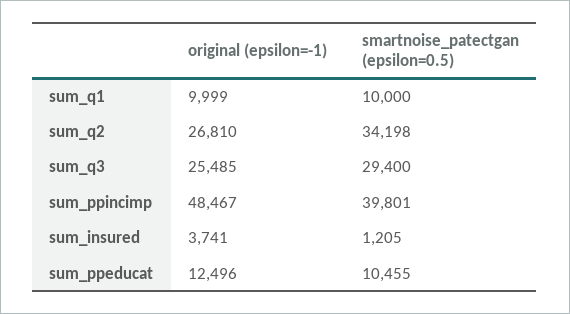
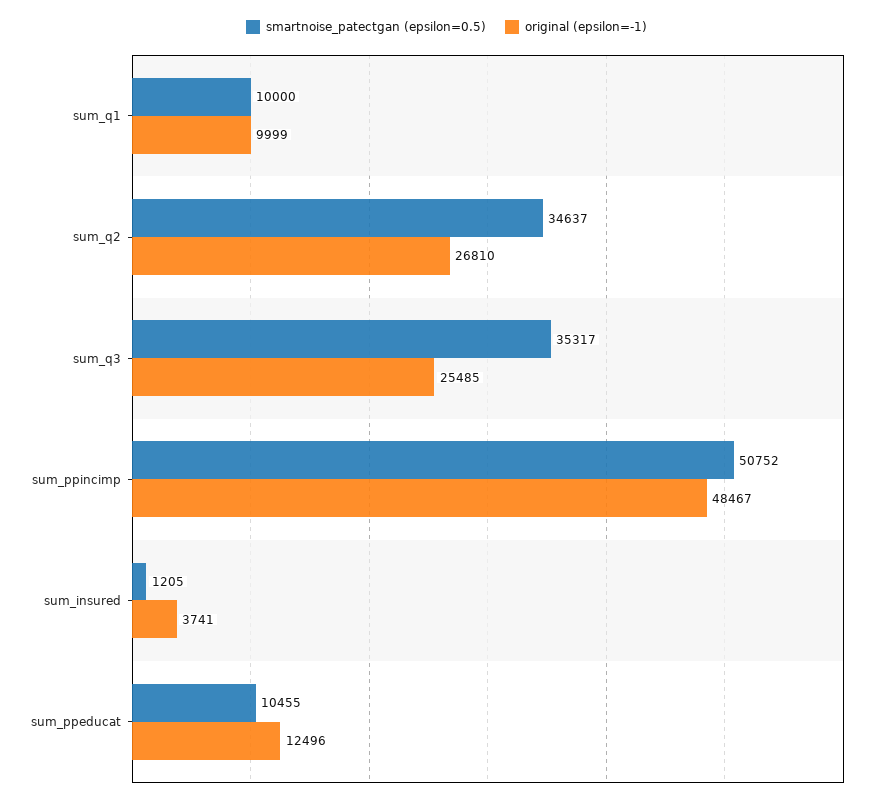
smartnoise_patectgan (epsilon=0.5), sum_q2: 34198 -> 34637
smartnoise_patectgan (epsilon=0.5), sum_q3: 29400 -> 35317
smartnoise_patectgan (epsilon=0.5), sum_ppincimp: 39801 -> 50752

